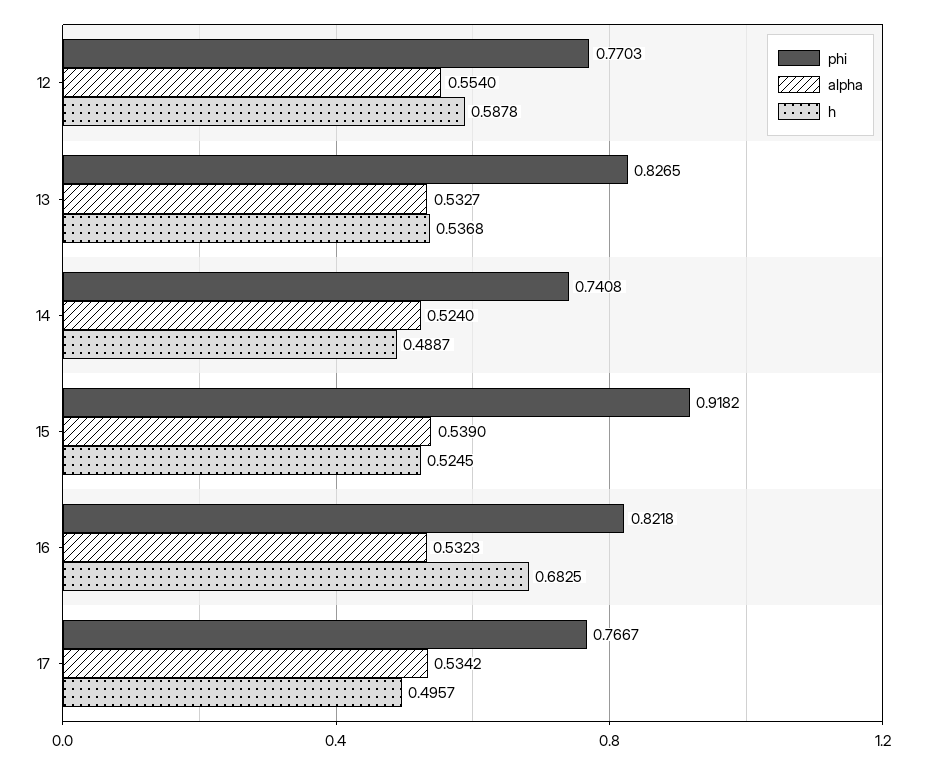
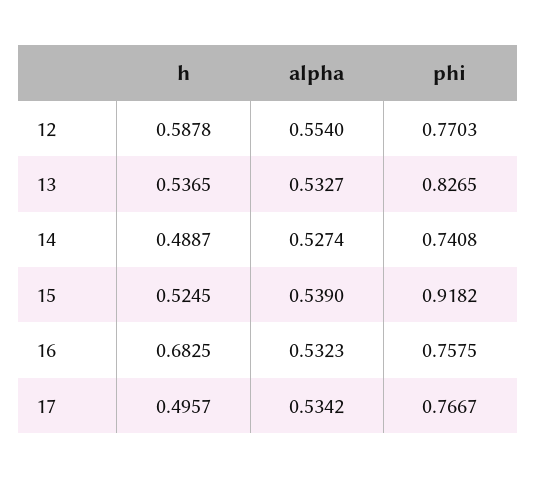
h, 13: 0.5368 -> 0.5365
alpha, 14: 0.524 -> 0.5274
phi, 16: 0.8218 -> 0.7575

